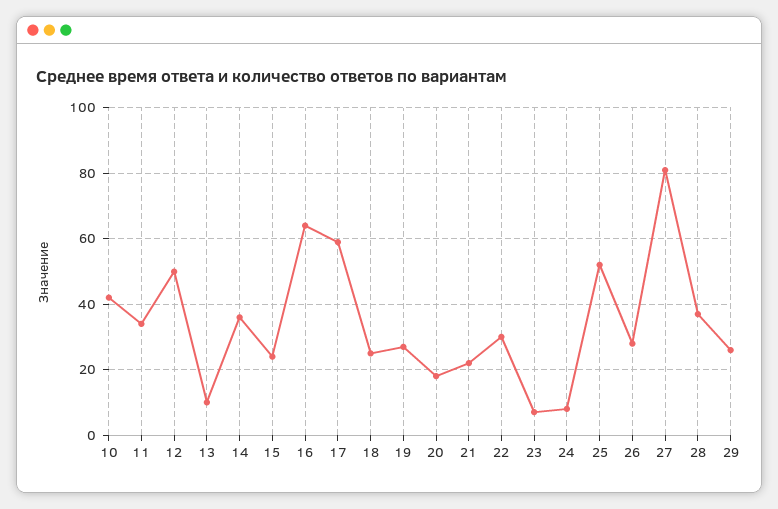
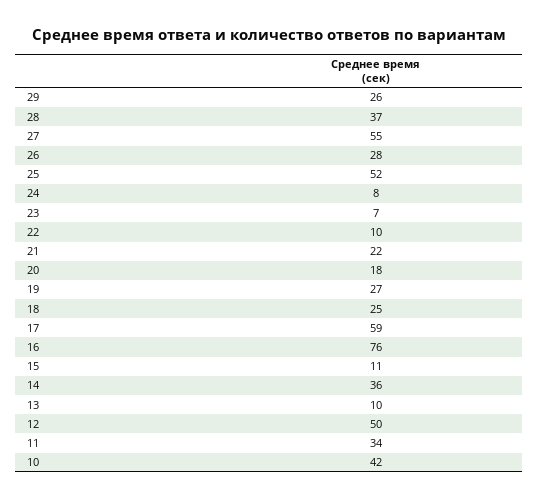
15: 25 -> 11
16: 65 -> 76
22: 30 -> 10
27: 80 -> 55

